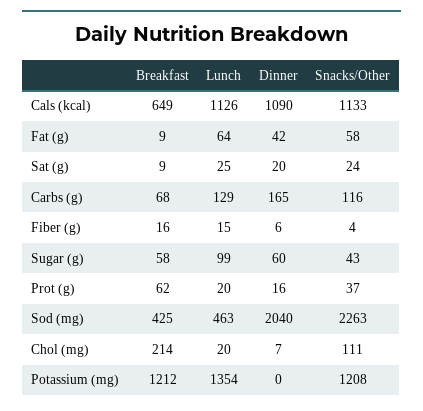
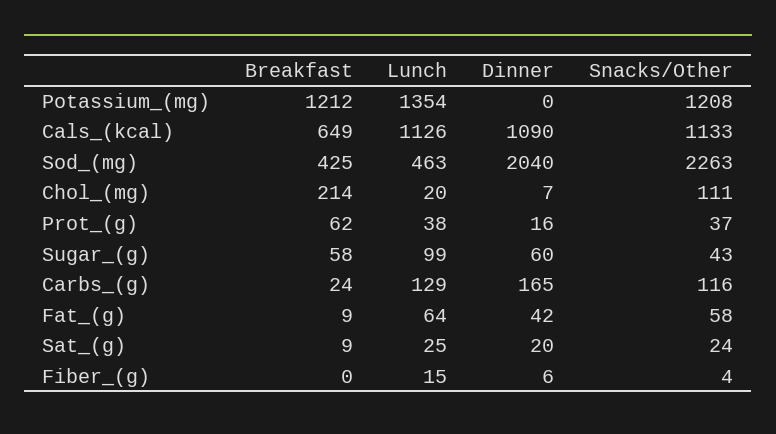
Breakfast, Carbs (g): 68 -> 24
Breakfast, Fiber (g): 16 -> 0
Lunch, Prot (g): 20 -> 38

